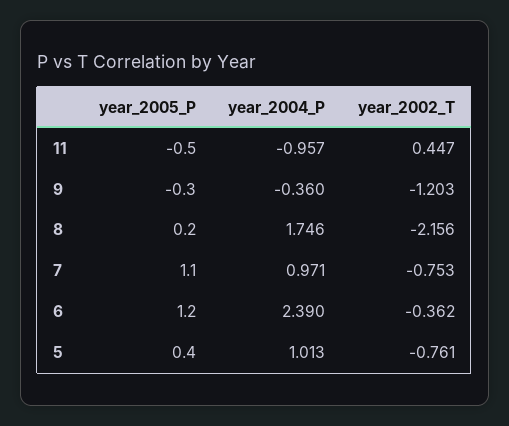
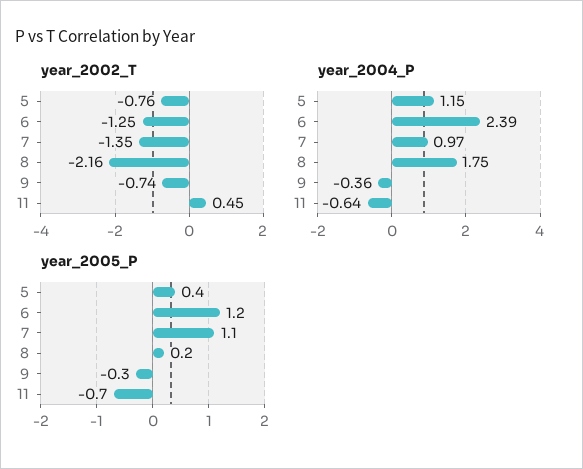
year_2005_P, 11: -0.5 -> -0.7
year_2004_P, 11: -0.957 -> -0.64
year_2002_T, 9: -1.203 -> -0.74
year_2002_T, 7: -0.753 -> -1.35
year_2002_T, 6: -0.362 -> -1.25
year_2004_P, 5: 1.013 -> 1.15

